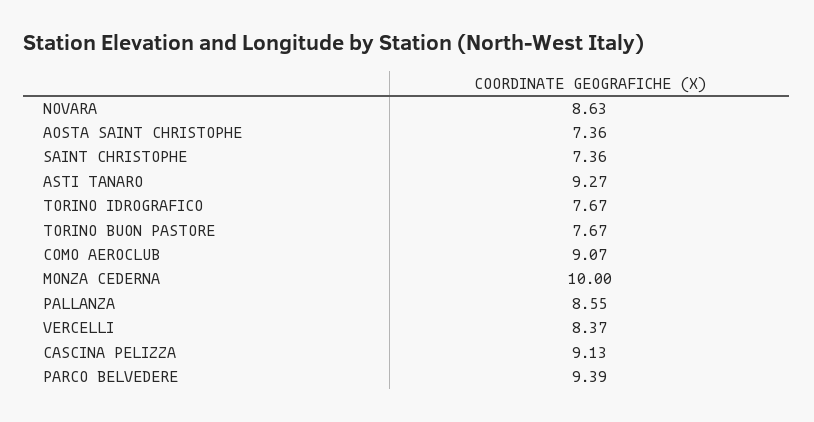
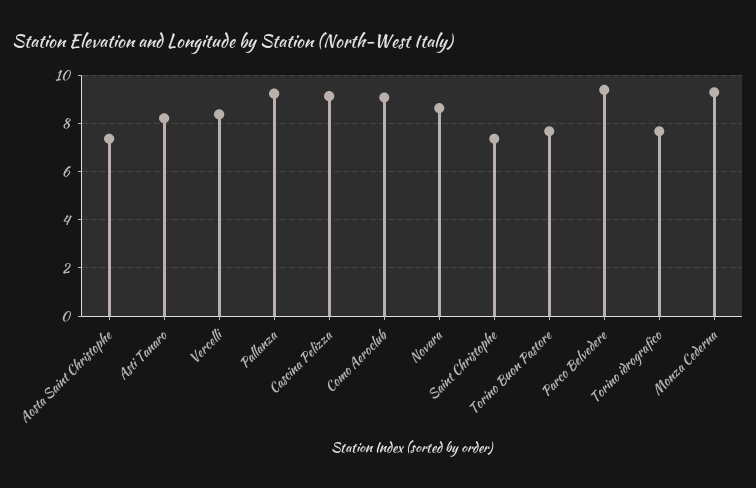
ASTI TANARO: 9.27 -> 8.25
MONZA CEDERNA: 10 -> 9.25
PALLANZA: 8.55 -> 9.25

